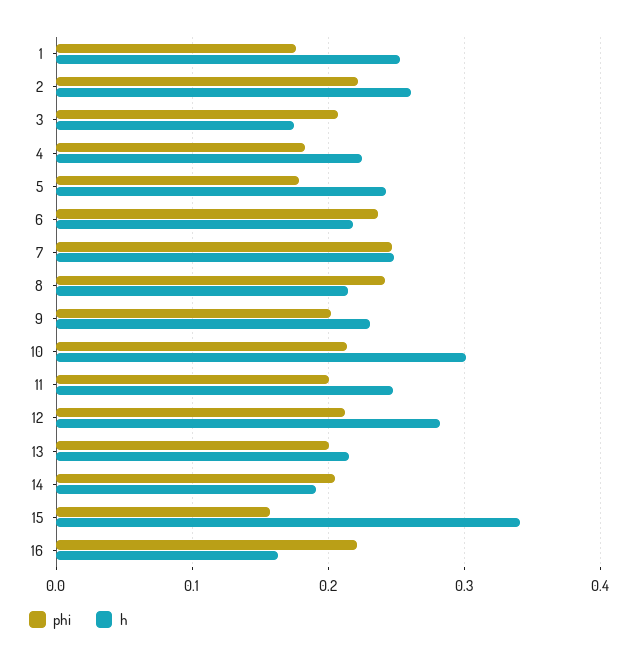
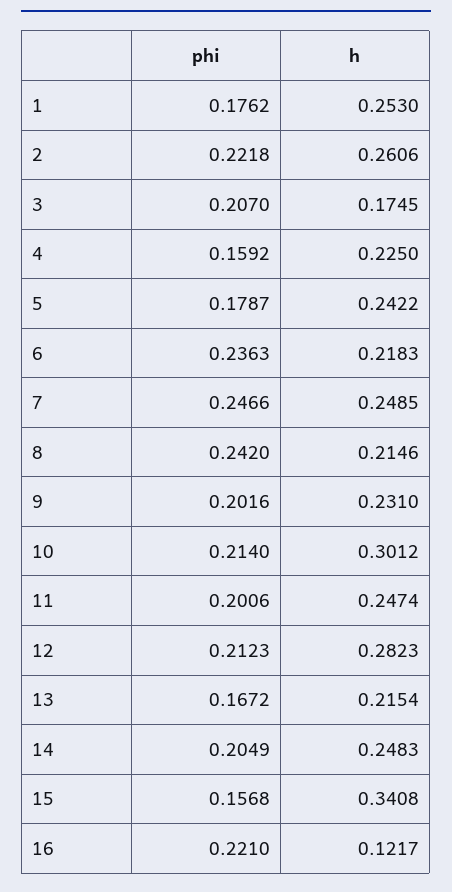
phi, 4: 0.18 -> 0.1592
phi, 13: 0.2 -> 0.1672
h, 14: 0.19 -> 0.2483
h, 16: 0.16 -> 0.1217

